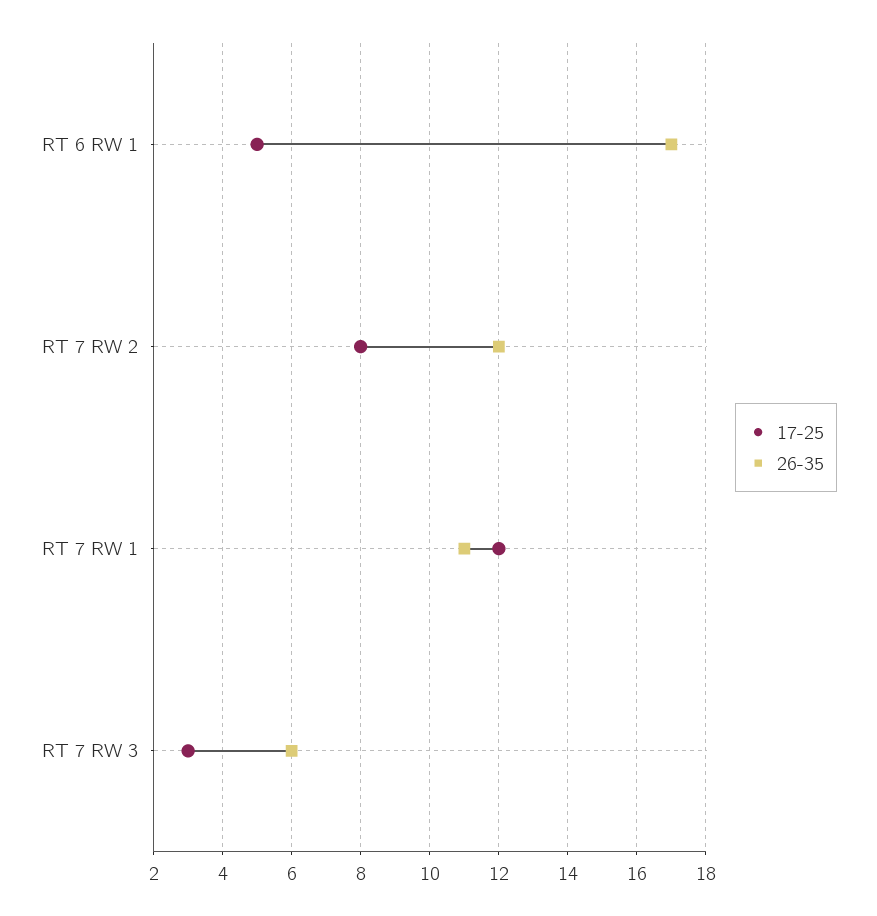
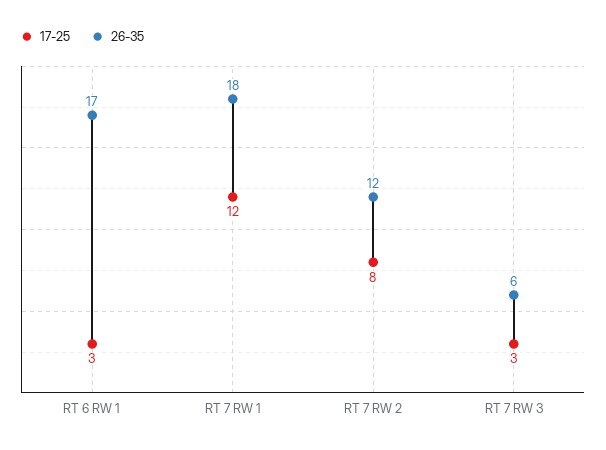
17-25, RT 6 RW 1: 5 -> 3
26-35, RT 7 RW 1: 11 -> 18

